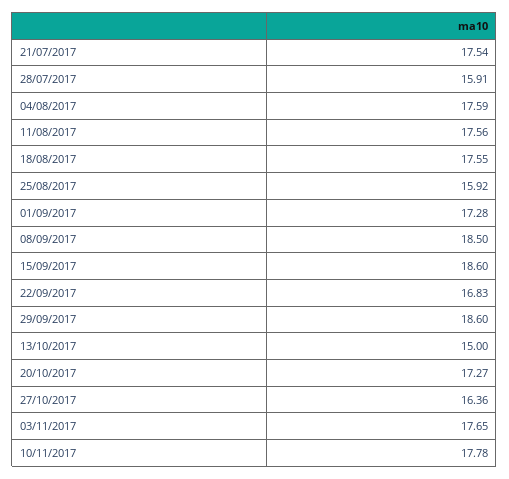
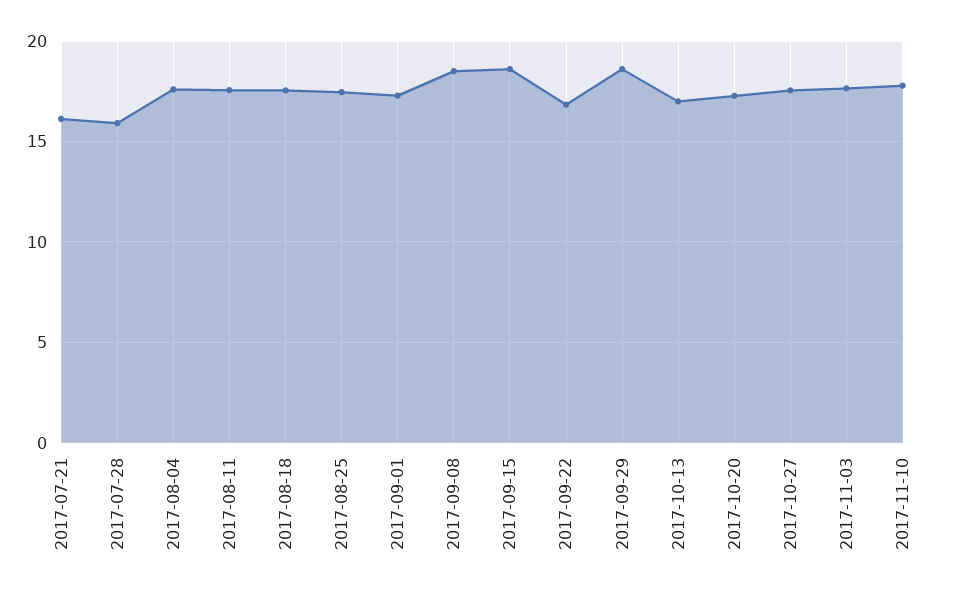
21/07/2017: 17.54 -> 16
25/08/2017: 15.92 -> 17.5
13/10/2017: 15 -> 17
27/10/2017: 16.36 -> 17.5

